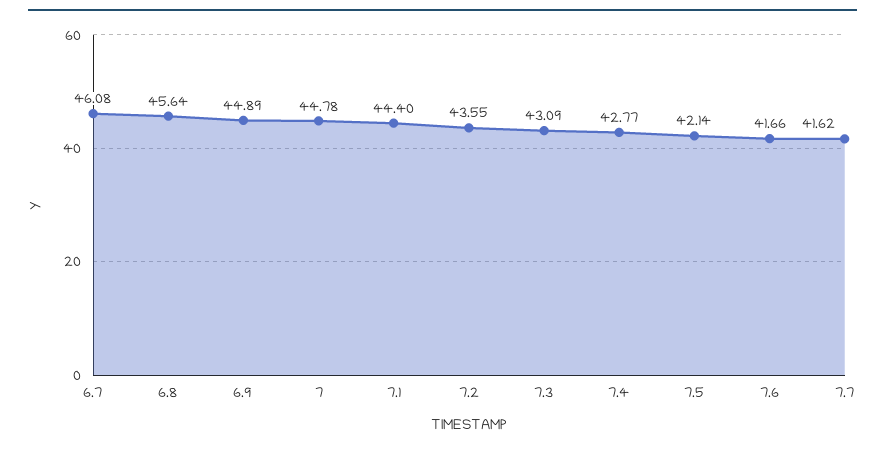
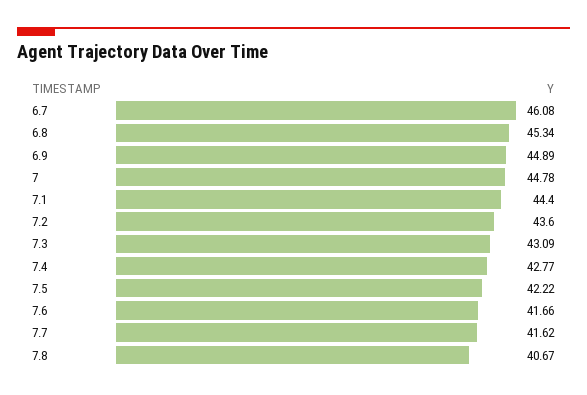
6.8: 45.64 -> 45.34
7.2: 43.55 -> 43.6
7.5: 42.14 -> 42.22
7.8: none -> 40.67

